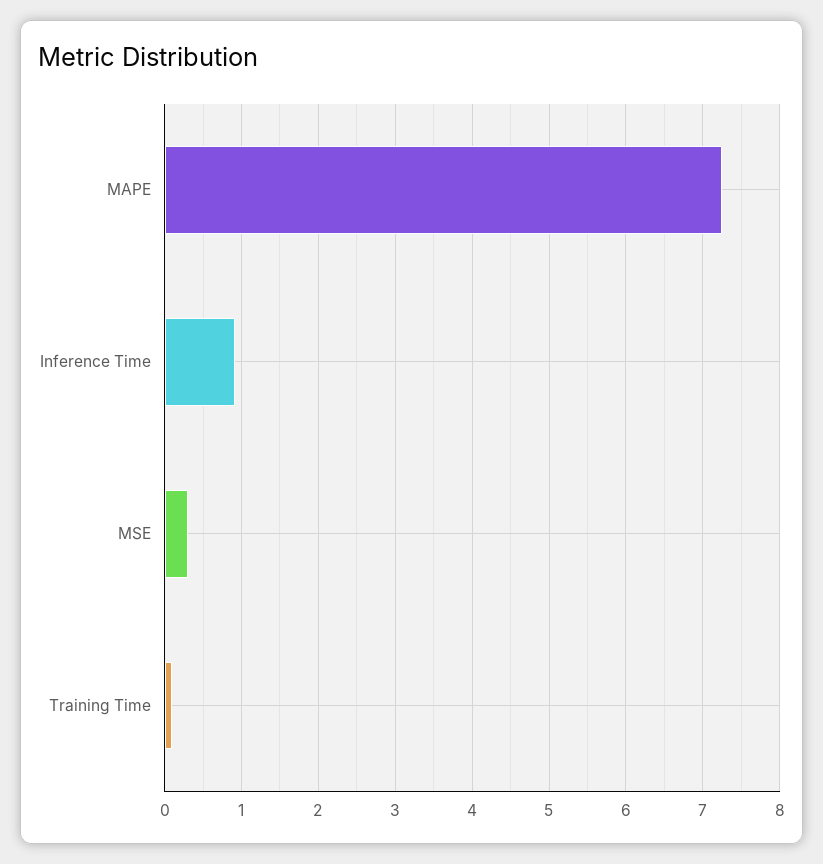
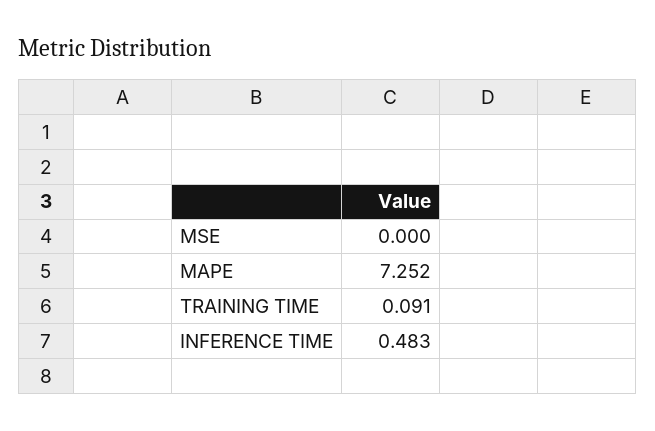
Inference Time: 0.9 -> 0.483
MSE: 0.3 -> 0

